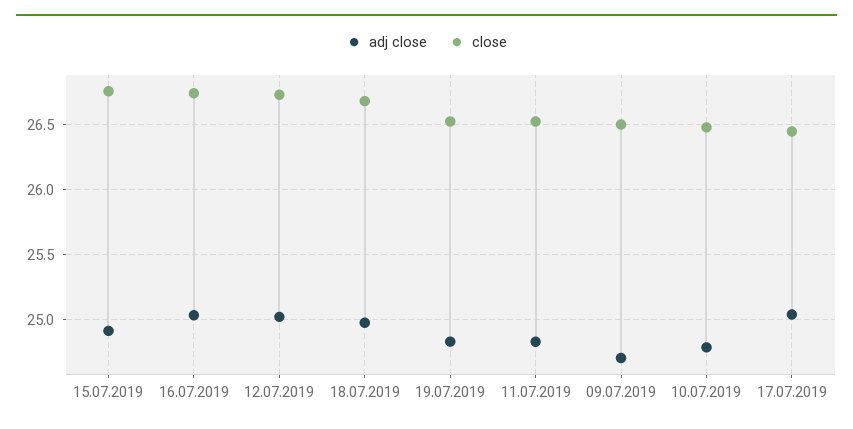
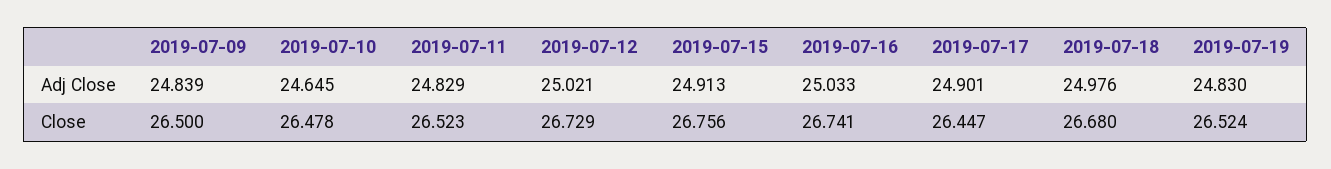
adj close, 09.07.2019: 24.7 -> 24.839
adj close, 10.07.2019: 24.8 -> 24.645
adj close, 17.07.2019: 25.05 -> 24.901

